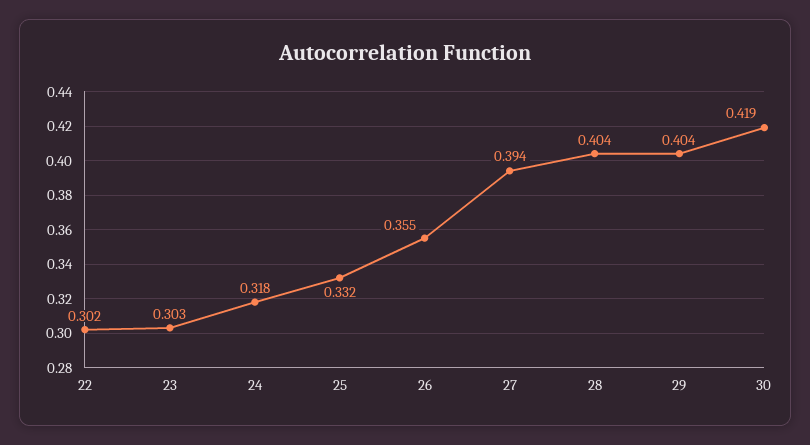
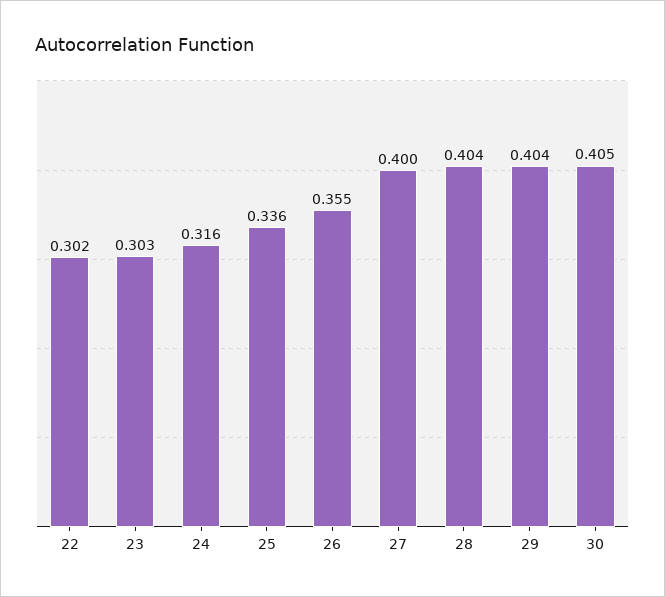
24: 0.318 -> 0.316
25: 0.332 -> 0.336
27: 0.394 -> 0.4
30: 0.419 -> 0.405

